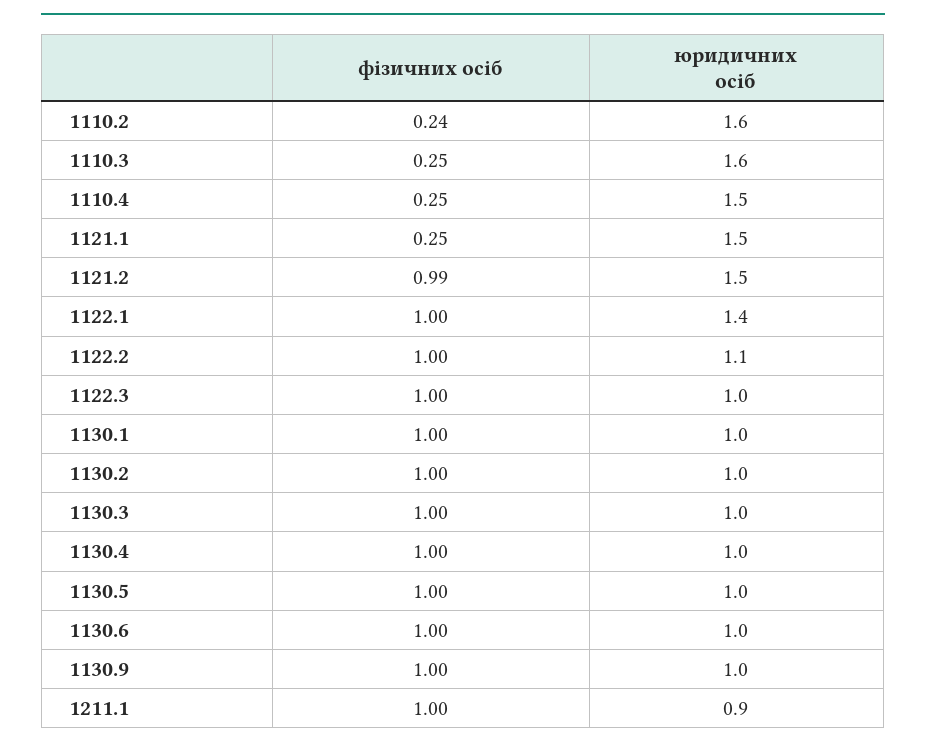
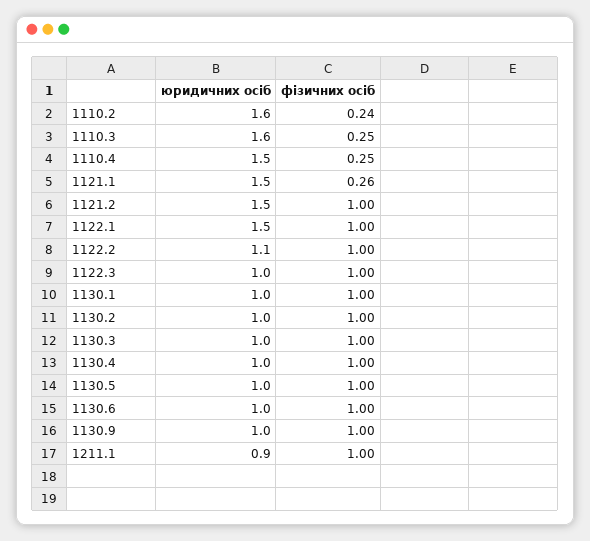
фізичних осіб, 1121.1: 0.25 -> 0.26
фізичних осіб, 1121.2: 0.99 -> 1
юридичних осіб, 1122.1: 1.4 -> 1.5

